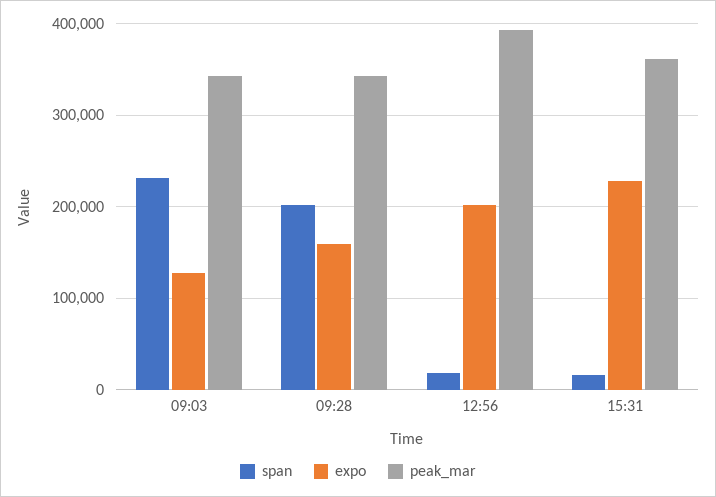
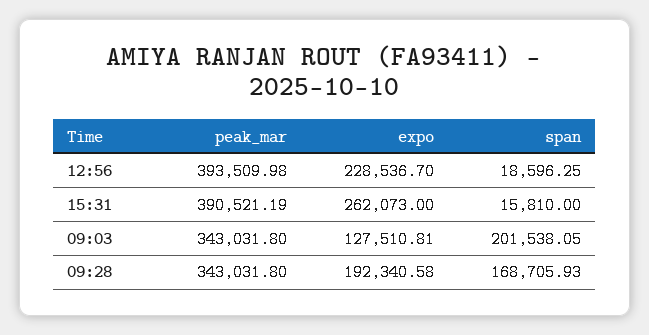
span, 09:03: 230000 -> 201538.05
span, 09:28: 200000 -> 168705.93
expo, 09:28: 160000 -> 192340.58
expo, 12:56: 200000 -> 228536.7
expo, 15:31: 230000 -> 262073
peak_mar, 15:31: 360000 -> 390521.19

